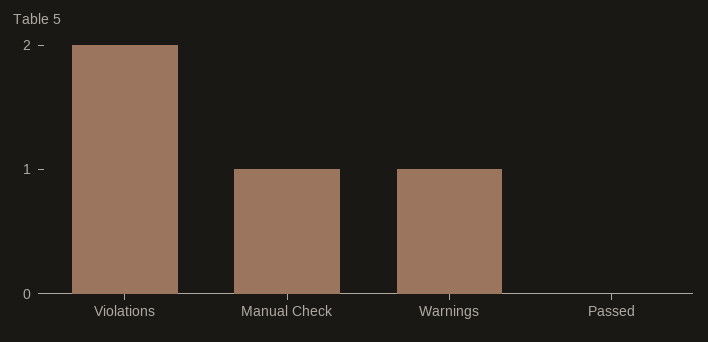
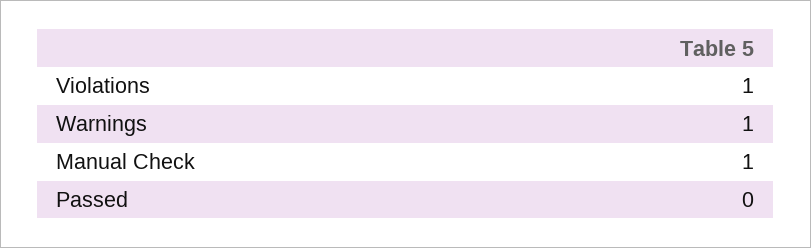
Violations: 2 -> 1

